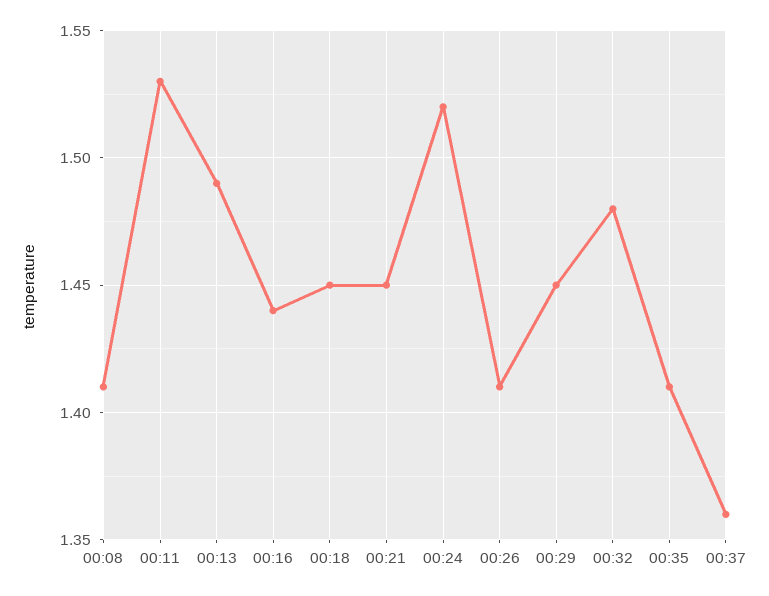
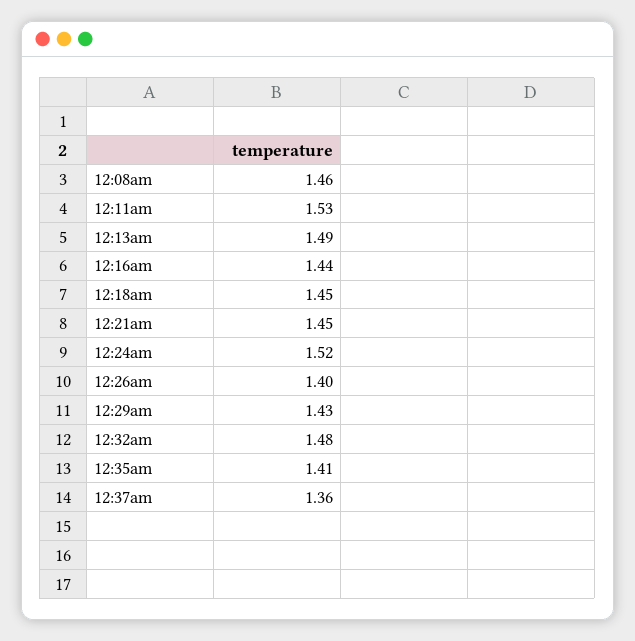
00:08: 1.41 -> 1.46
00:26: 1.41 -> 1.4
00:29: 1.45 -> 1.43

